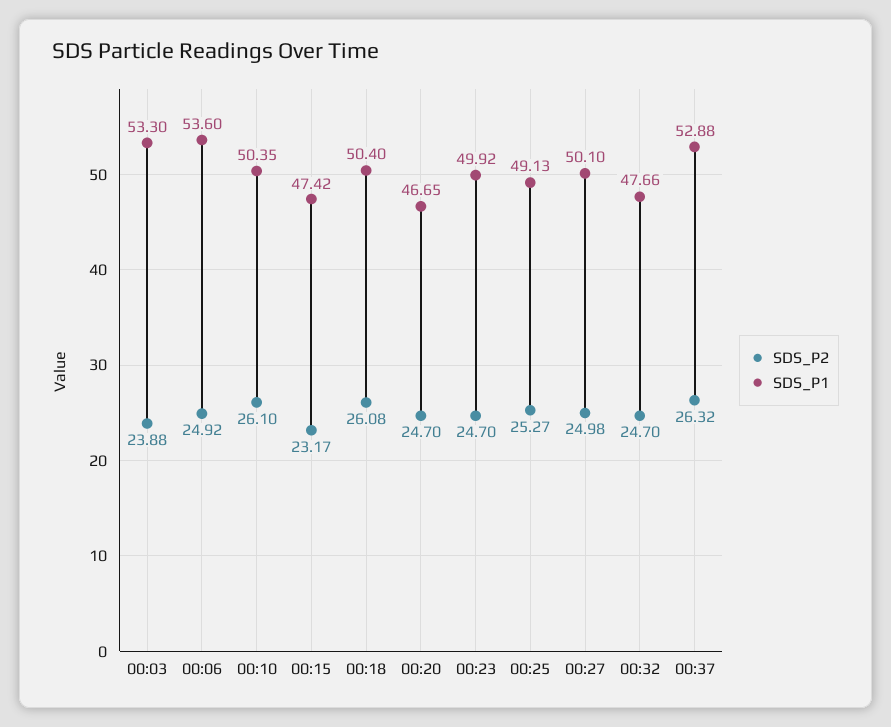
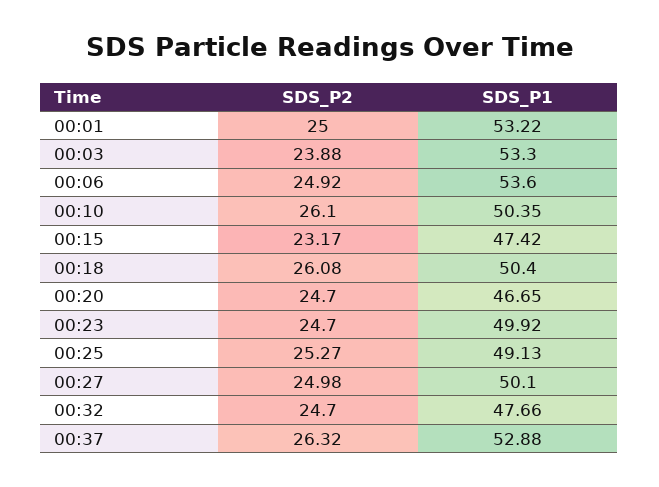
SDS_P2, 00:01: none -> 25
SDS_P1, 00:01: none -> 53.22

